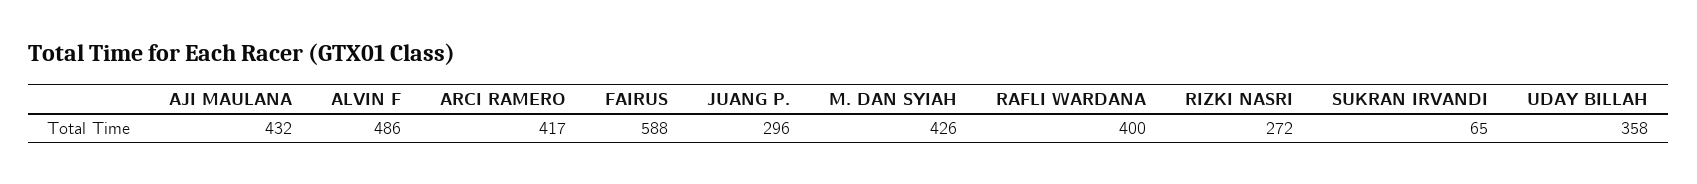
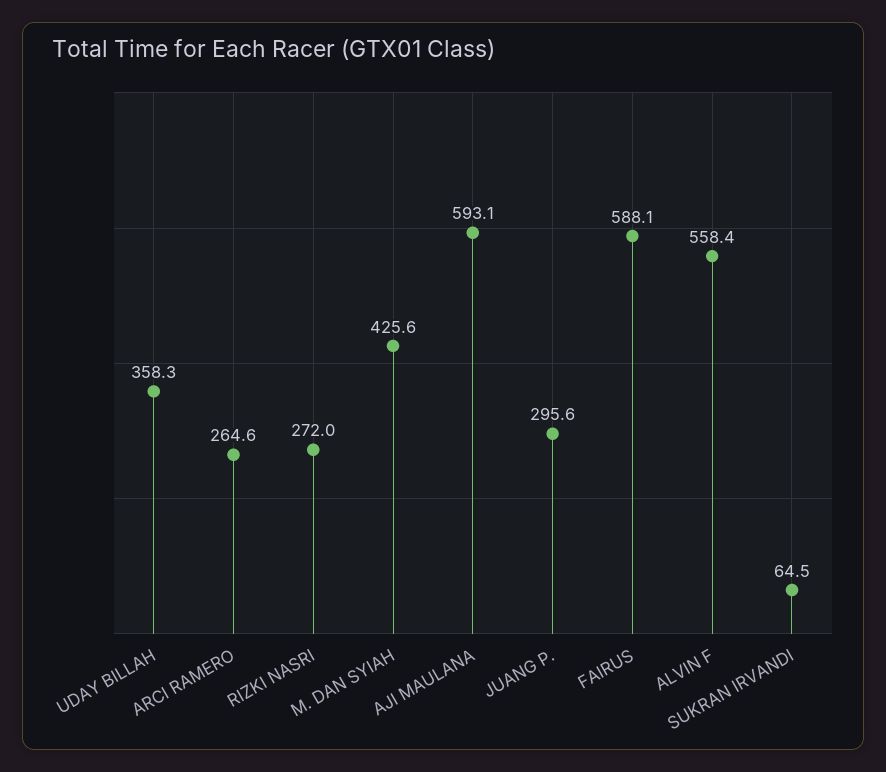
AJI MAULANA: 432 -> 593.1
ALVIN F: 486 -> 558.4
ARCI RAMERO: 417 -> 264.6
RAFLI WARDANA: 400 -> none

